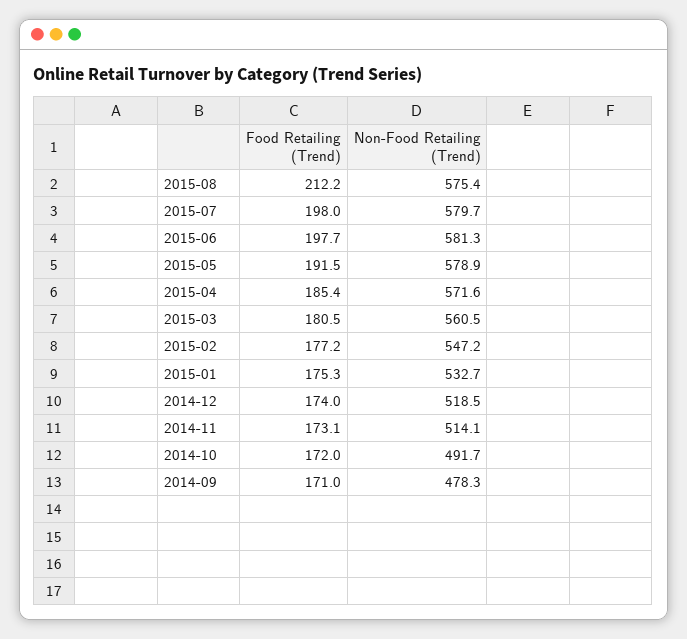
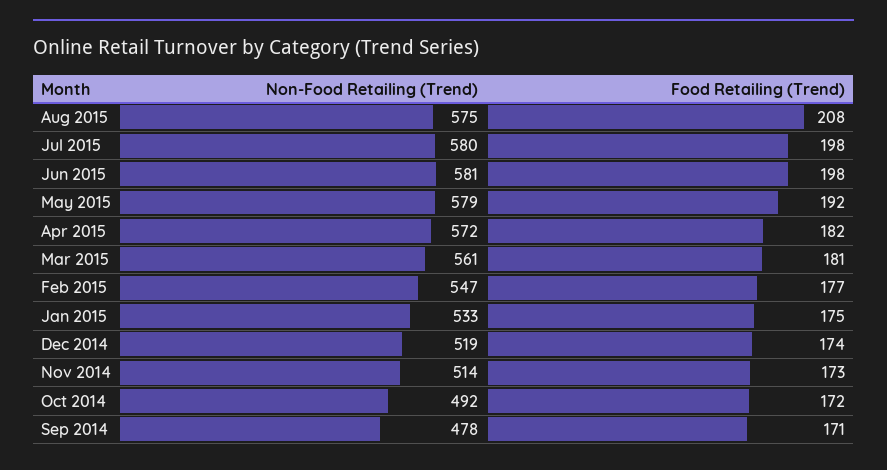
Food Retailing (Trend), 2015-08: 212.2 -> 208
Food Retailing (Trend), 2015-04: 185.4 -> 182

